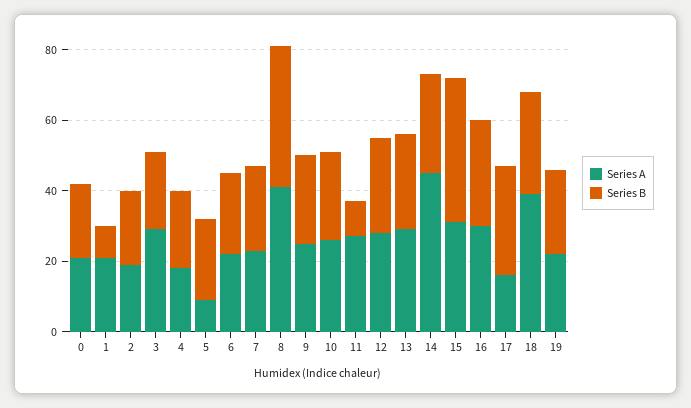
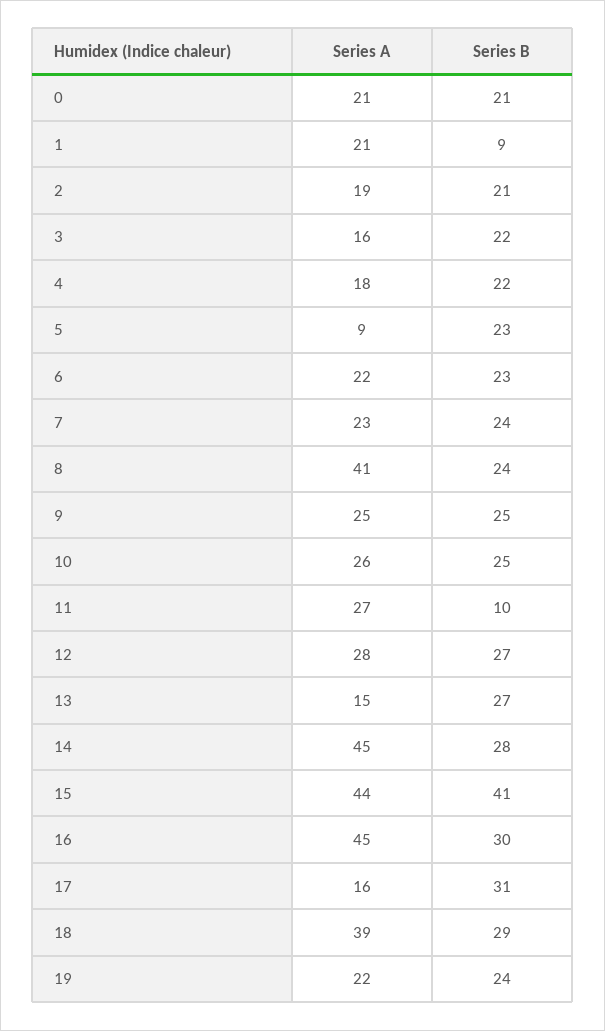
Series A, 3: 30 -> 16
Series B, 8: 40 -> 24
Series A, 13: 30 -> 15
Series A, 15: 30 -> 44
Series A, 16: 30 -> 45

